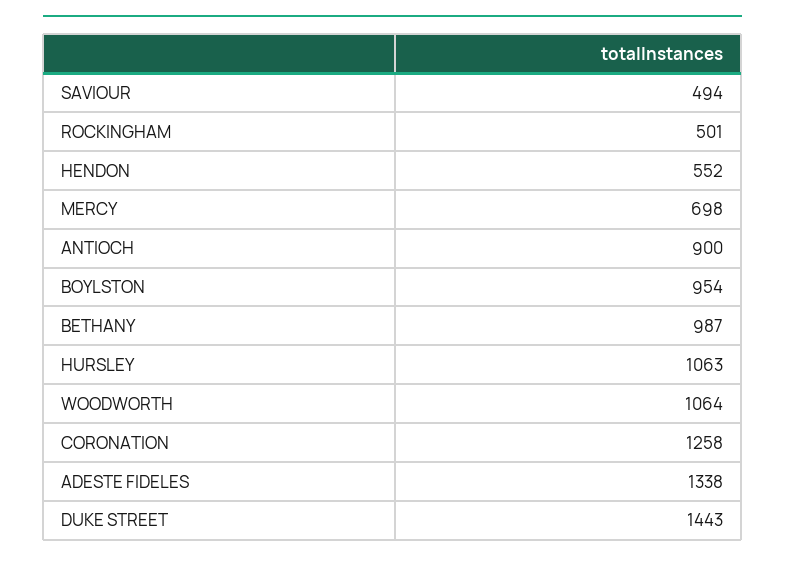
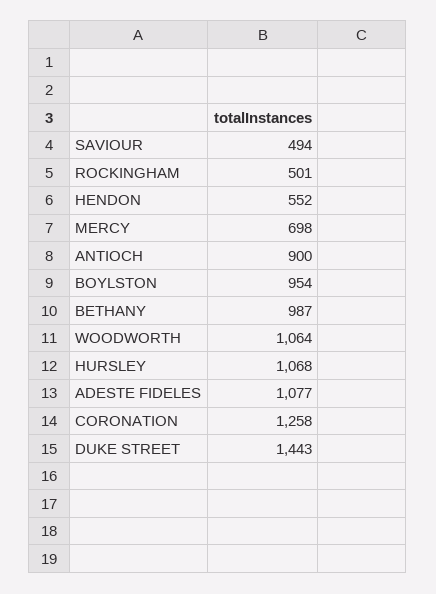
HURSLEY: 1063 -> 1068
ADESTE FIDELES: 1338 -> 1077

